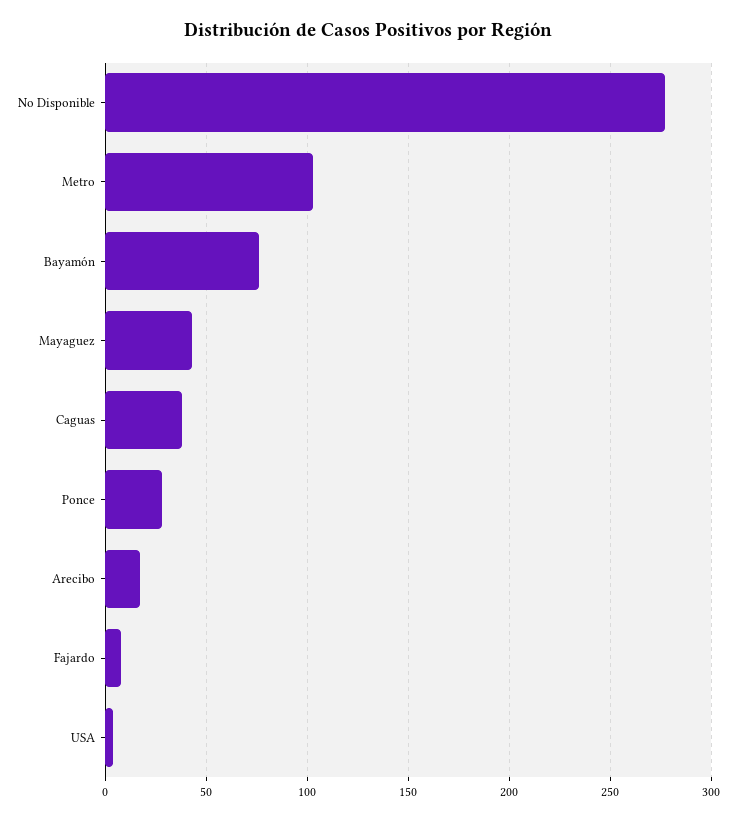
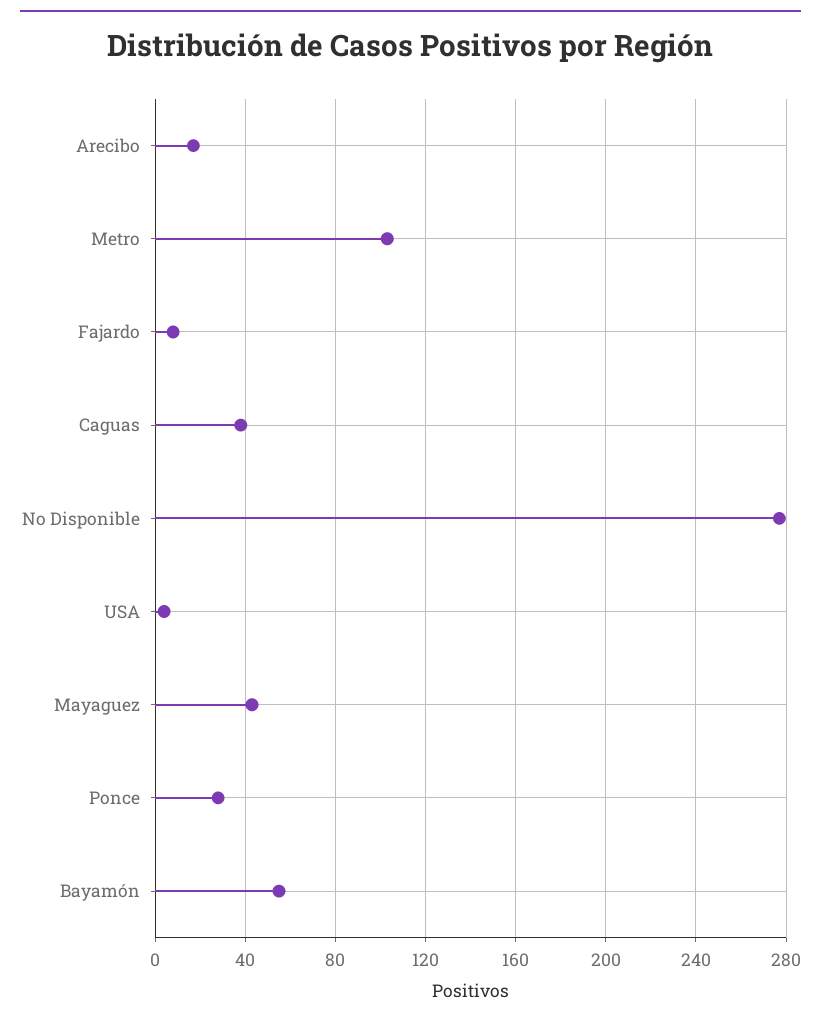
Bayamón: 75 -> 55

